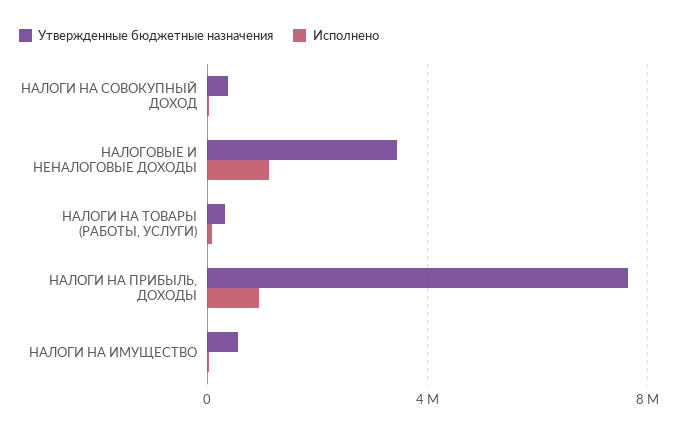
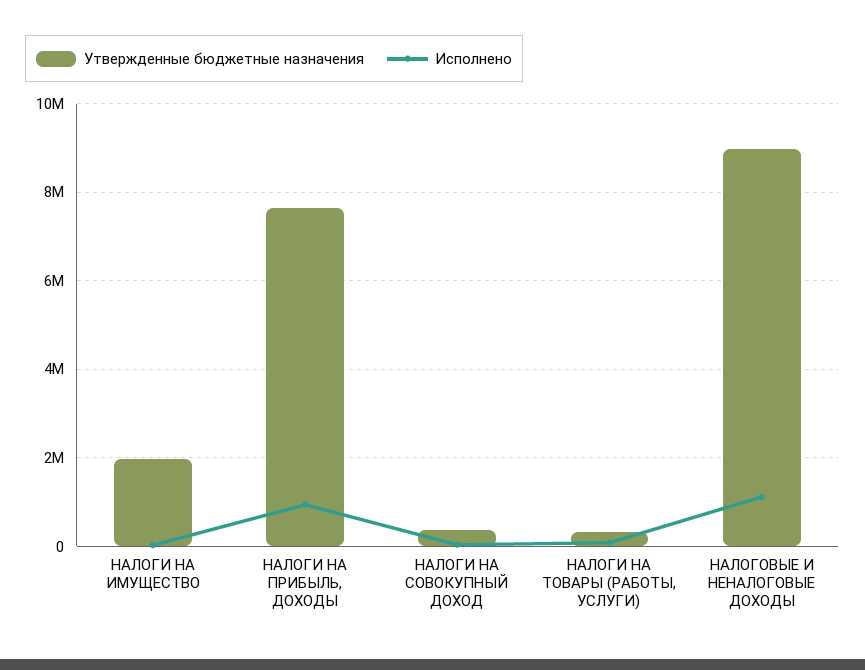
Утвержденные бюджетные назначения, НАЛОГОВЫЕ И НЕНАЛОГОВЫЕ ДОХОДЫ: 3500000 -> 9000000
Утвержденные бюджетные назначения, НАЛОГИ НА ИМУЩЕСТВО: 500000 -> 2000000

